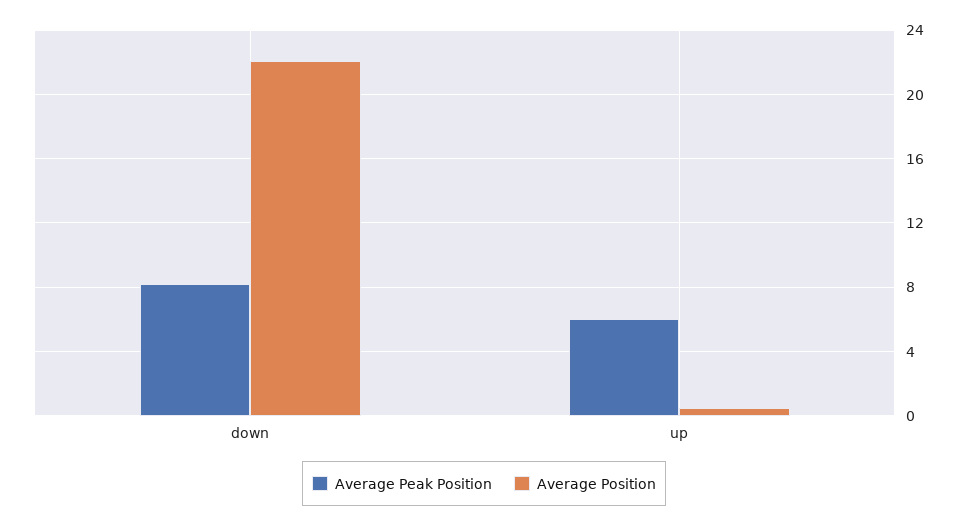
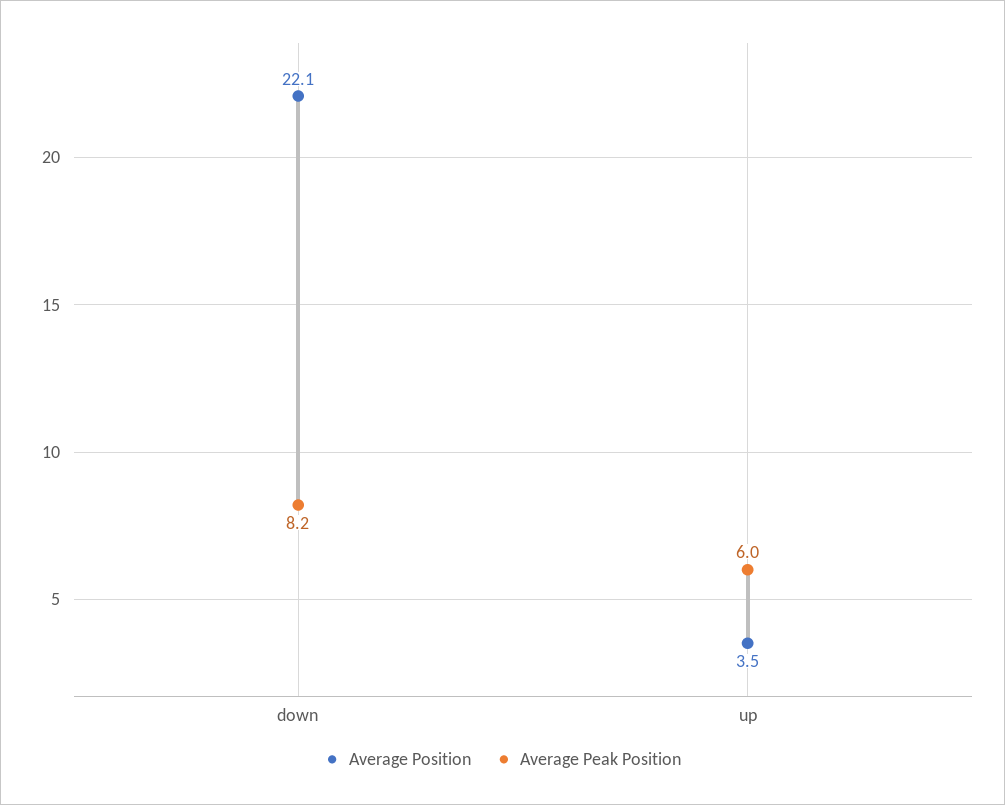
Average Position, up: 0.5 -> 3.5

